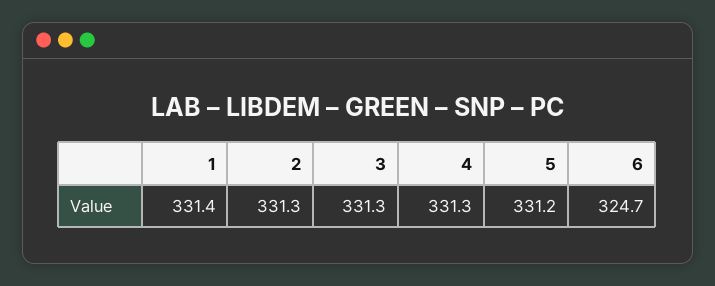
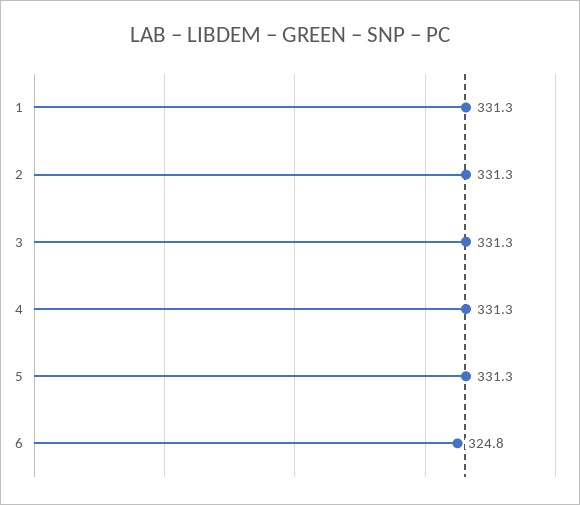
1: 331.4 -> 331.3
5: 331.2 -> 331.3
6: 324.7 -> 324.8

